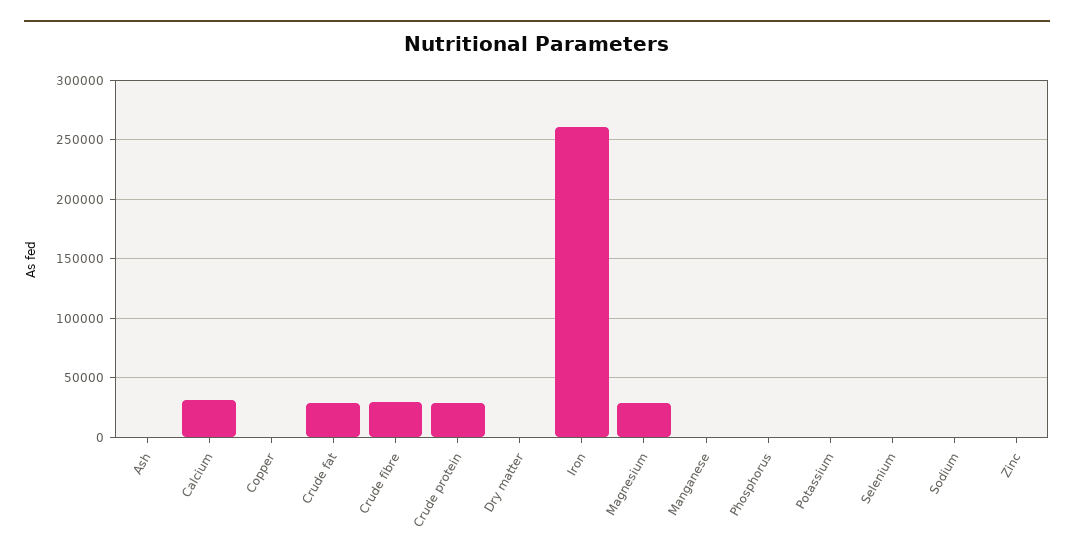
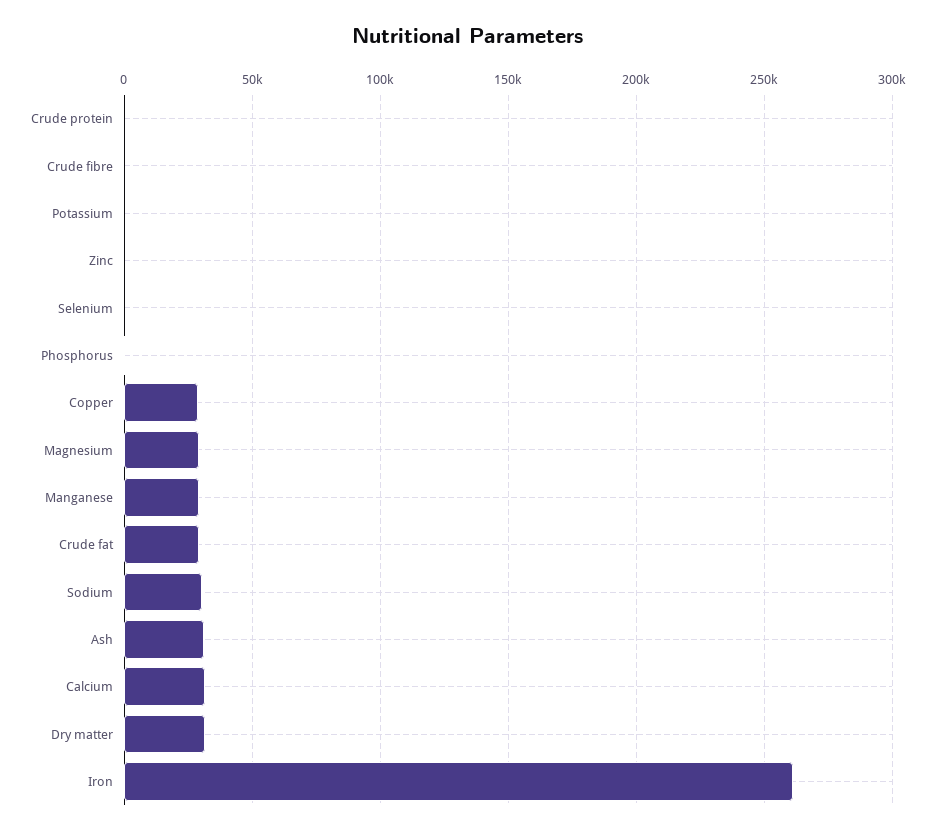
Ash: 0 -> 30000
Copper: 0 -> 30000
Crude fibre: 30000 -> 0
Crude protein: 30000 -> 0
Dry matter: 0 -> 30000
Manganese: 0 -> 30000
Sodium: 0 -> 30000

